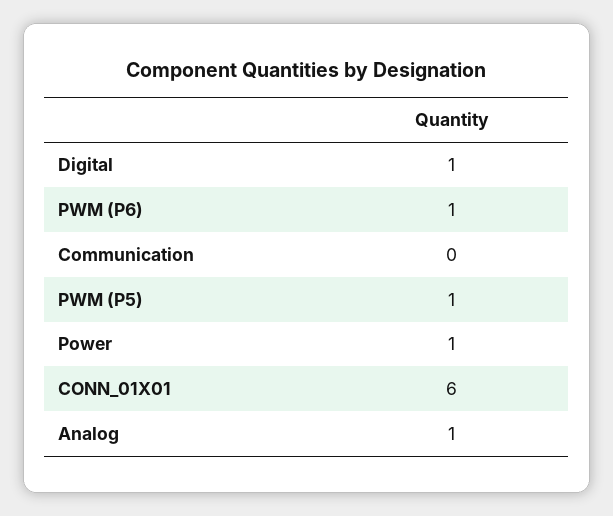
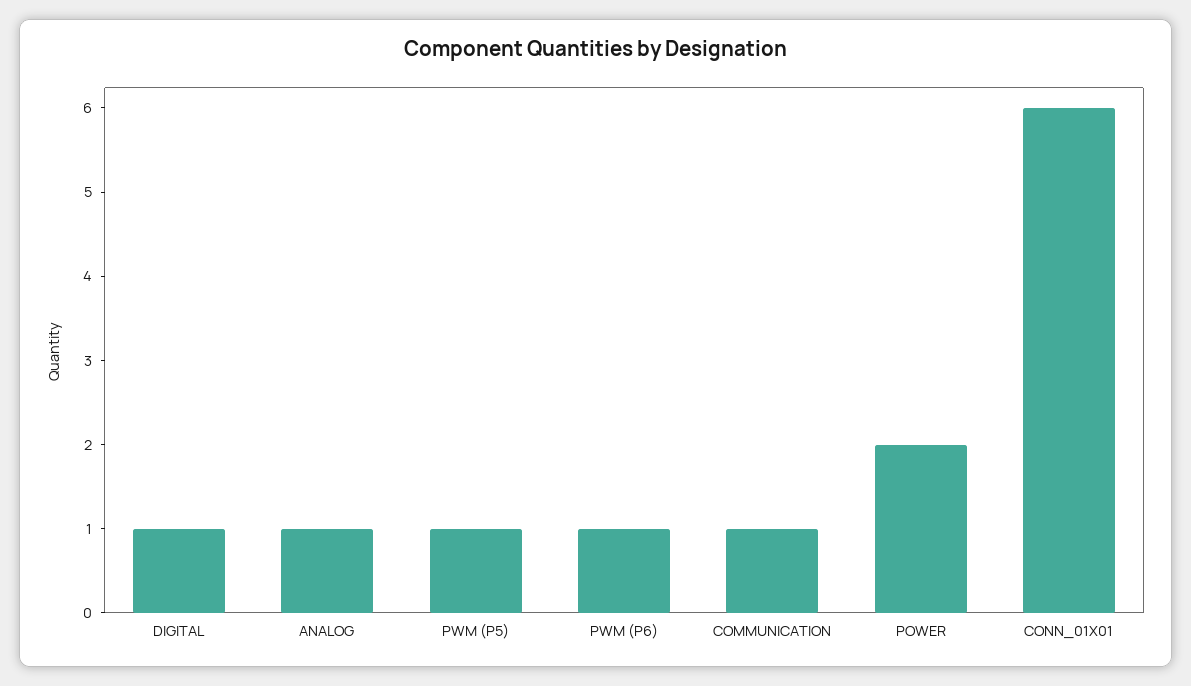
Communication: 0 -> 1
Power: 1 -> 2

